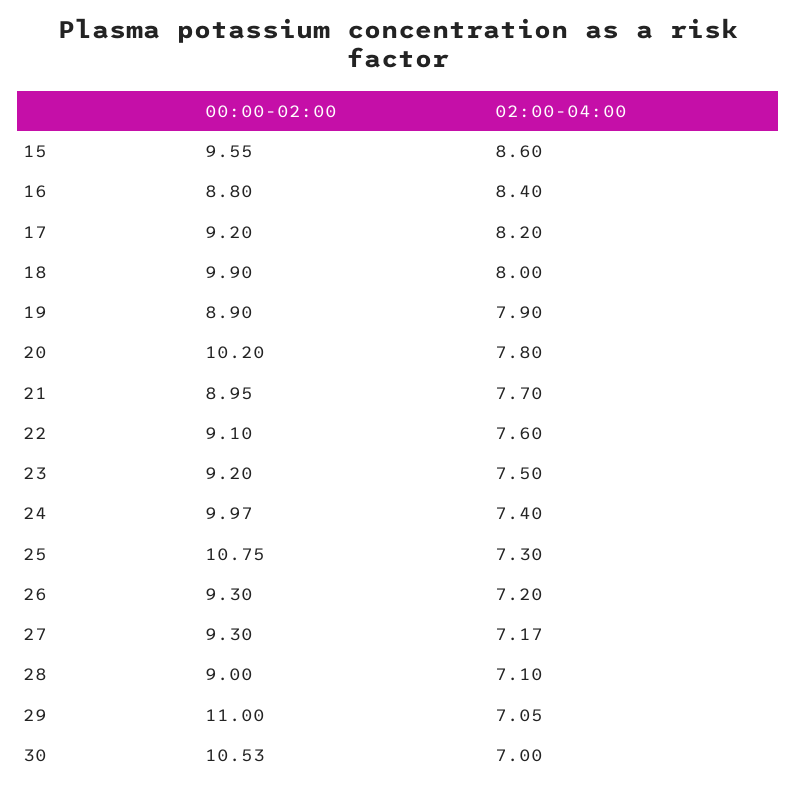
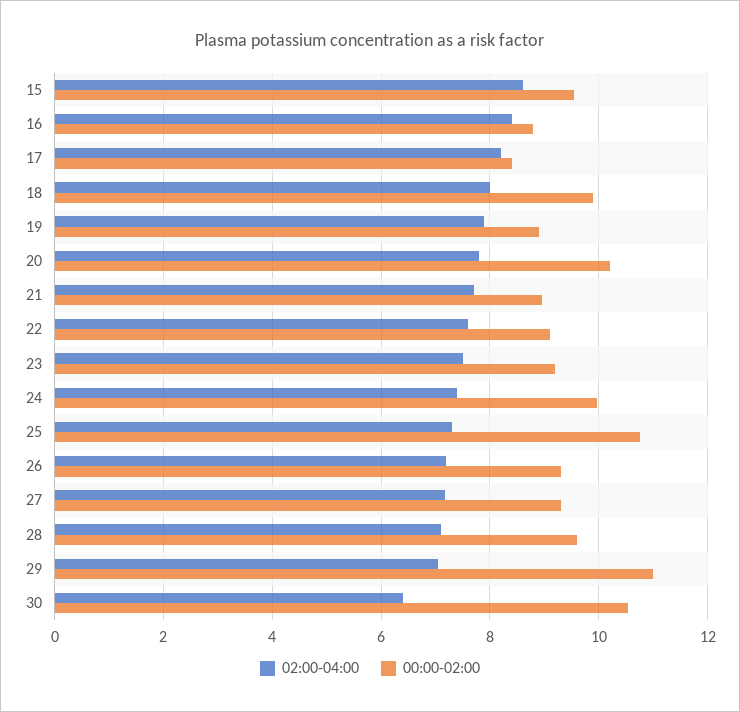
00:00-02:00, 17: 9.2 -> 8.4
00:00-02:00, 28: 9 -> 9.6
02:00-04:00, 30: 7 -> 6.4

